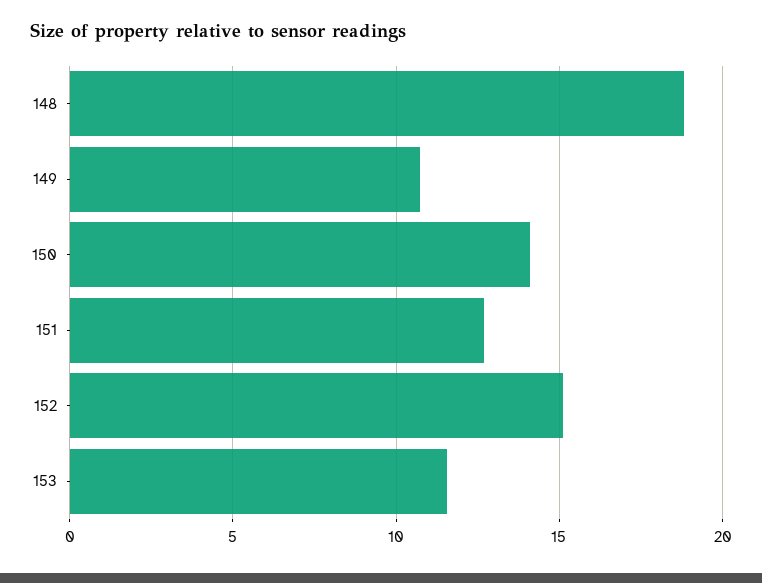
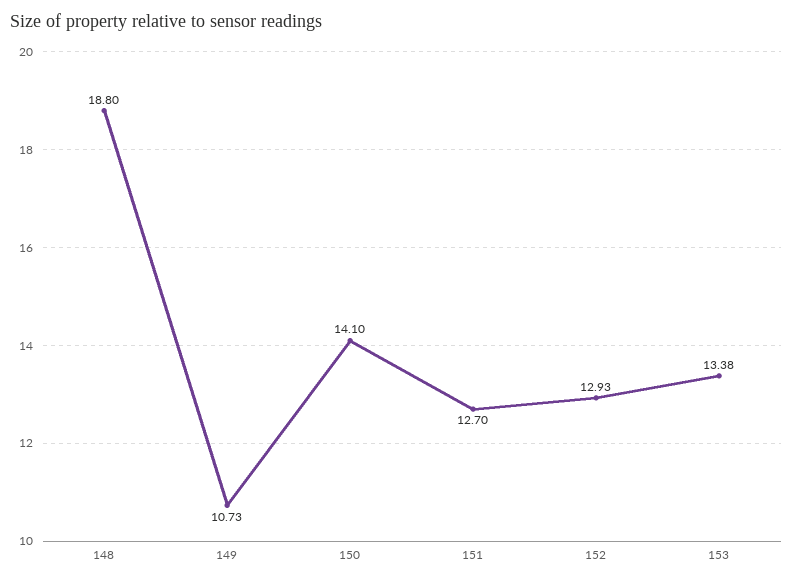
152: 15 -> 12.93
153: 11.5 -> 13.38

